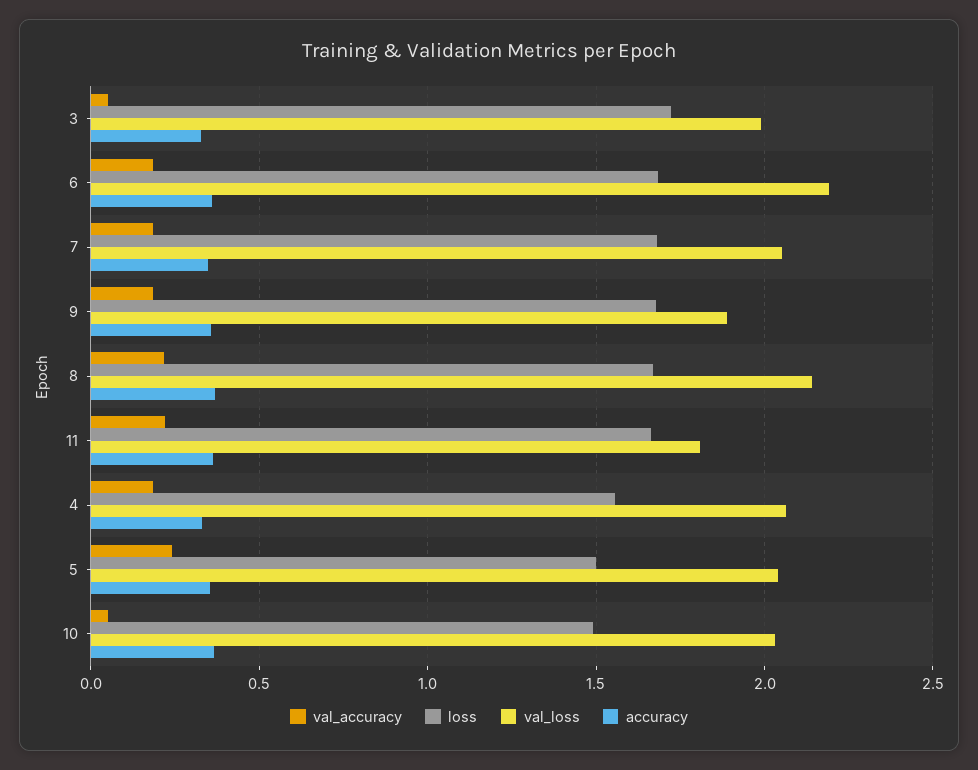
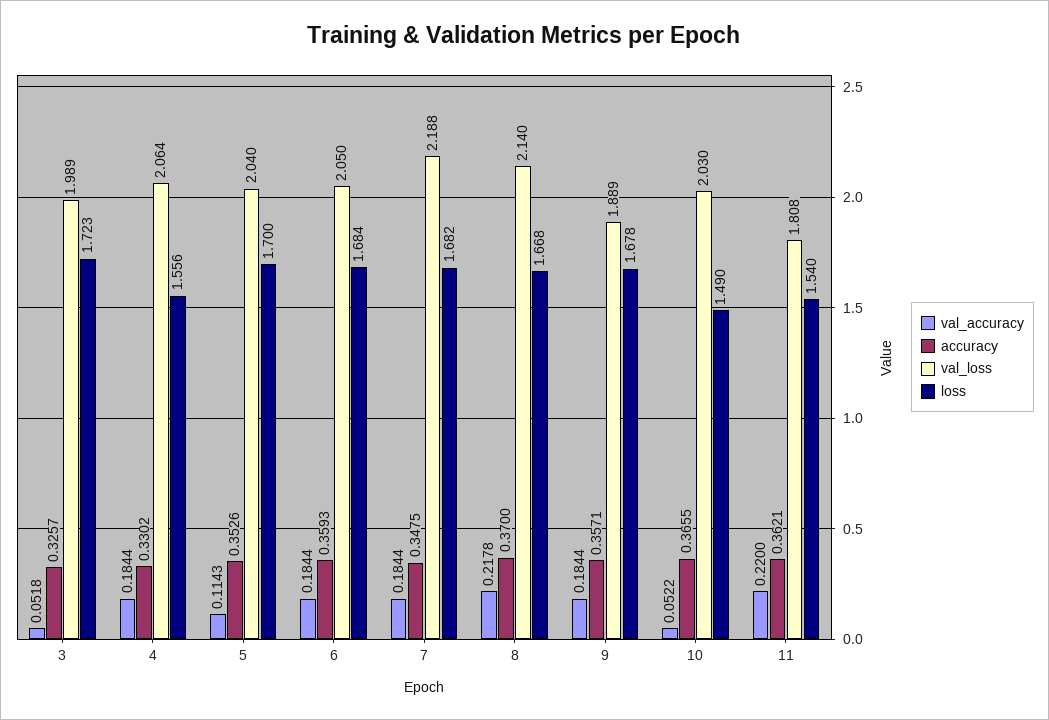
val_loss, 6: 2.2 -> 2.05
val_loss, 7: 2.05 -> 2.188
loss, 11: 1.65 -> 1.54
val_accuracy, 5: 0.25 -> 0.1143
loss, 5: 1.5 -> 1.7

